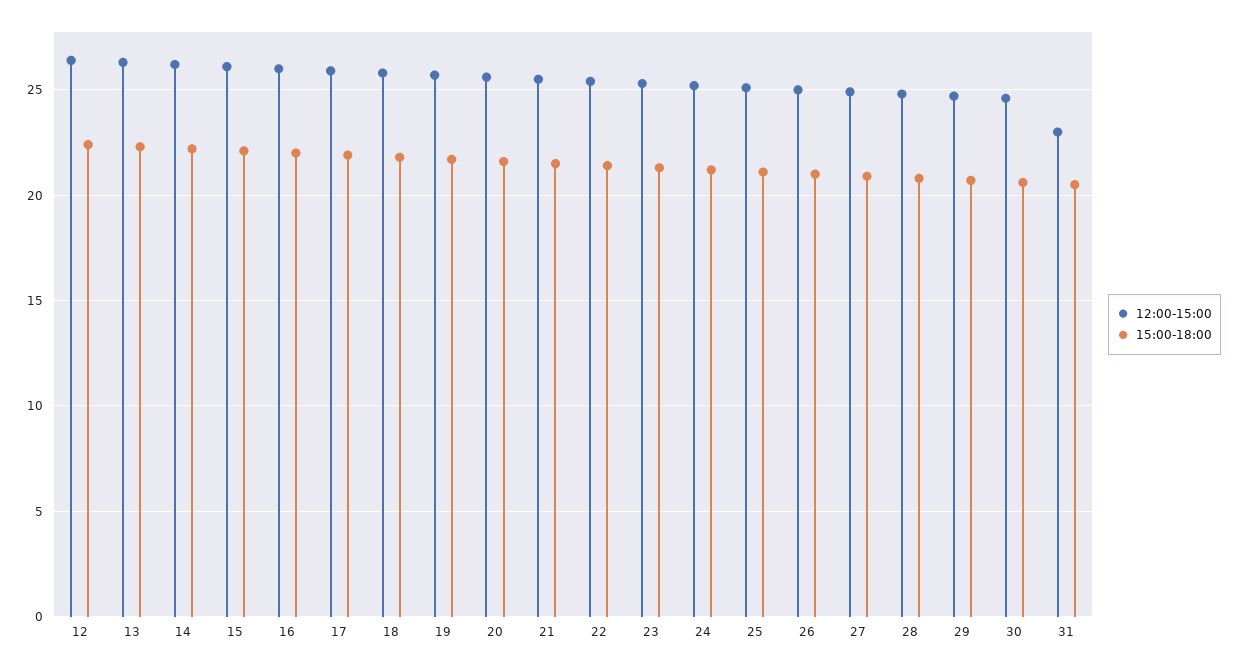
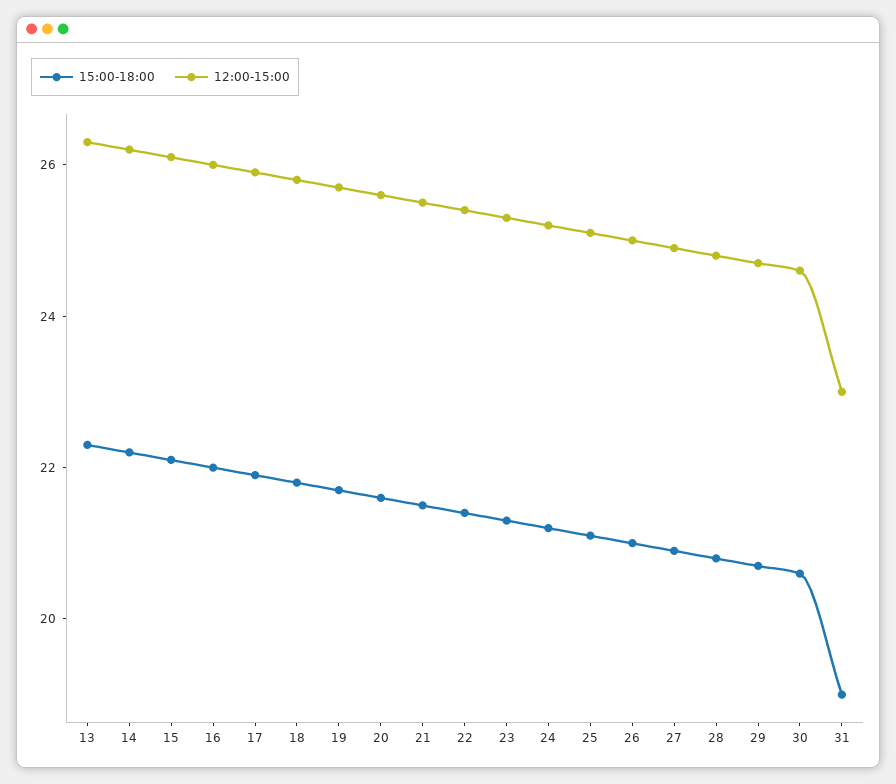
12:00-15:00, 12: 26.5 -> none
15:00-18:00, 12: 22.5 -> none
15:00-18:00, 31: 20.5 -> 19

